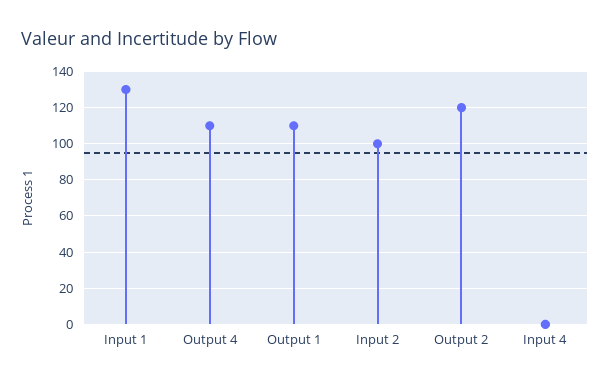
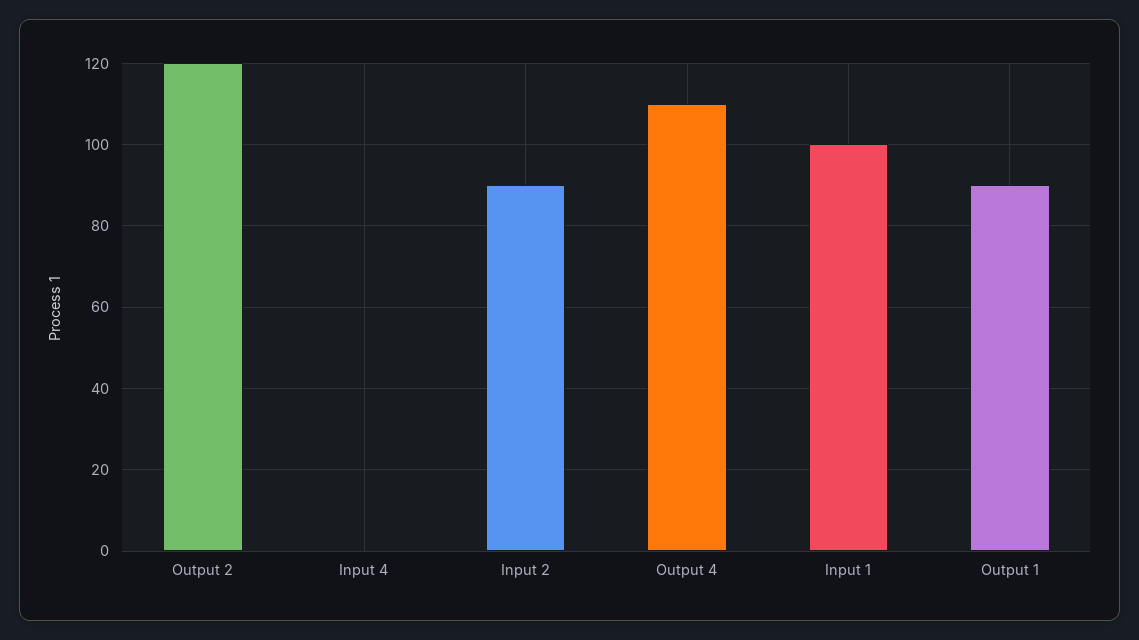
Input 1: 130 -> 100
Output 1: 110 -> 90
Input 2: 100 -> 90

